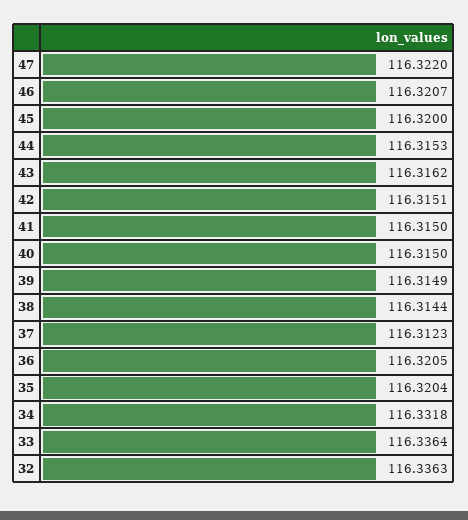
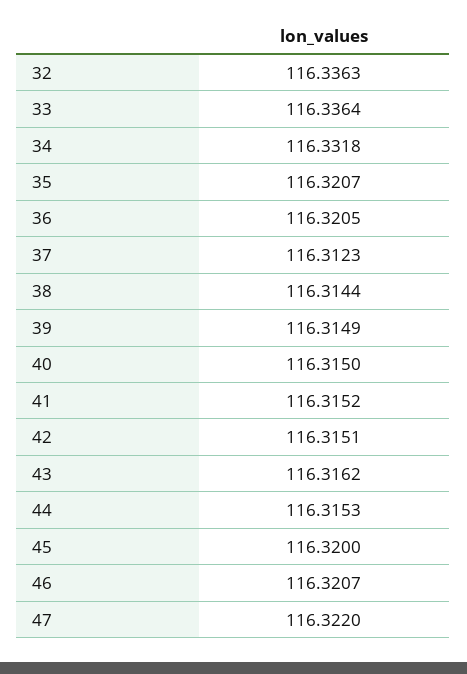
41: 116.315 -> 116.3152
35: 116.3204 -> 116.3207

